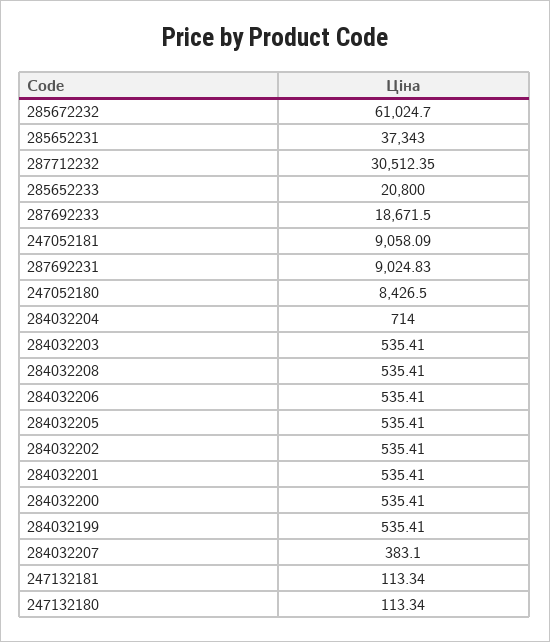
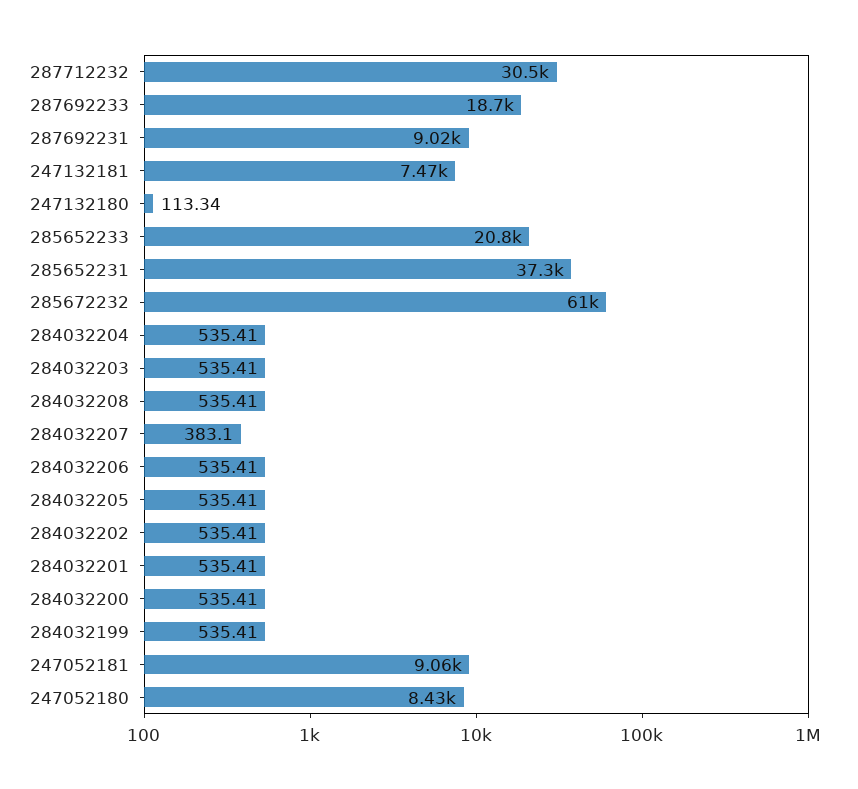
284032204: 714 -> 535.41
247132181: 113.34 -> 7470

